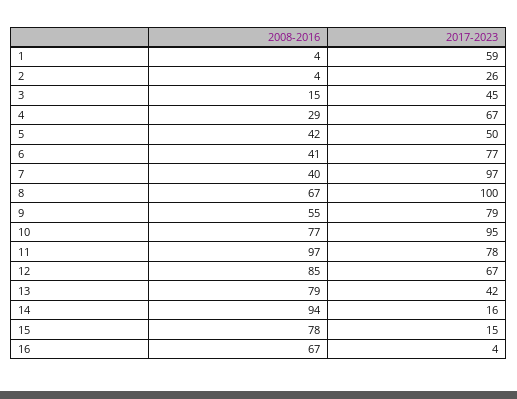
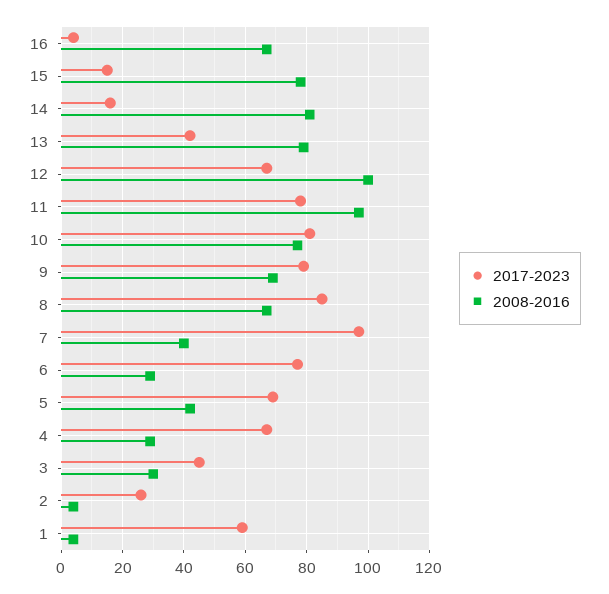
2008-2016, 3: 15 -> 30
2017-2023, 5: 50 -> 70
2008-2016, 6: 41 -> 30
2017-2023, 8: 100 -> 85
2008-2016, 9: 55 -> 70
2017-2023, 10: 95 -> 80
2008-2016, 12: 85 -> 100
2008-2016, 14: 94 -> 80

